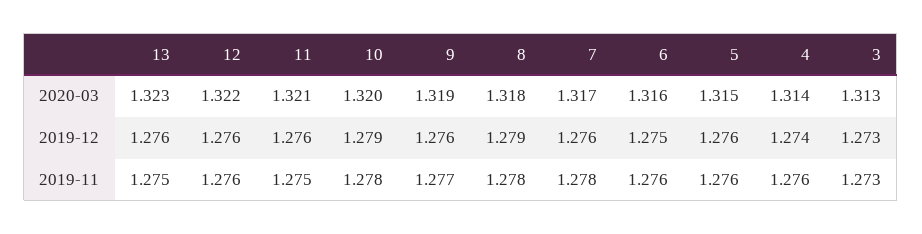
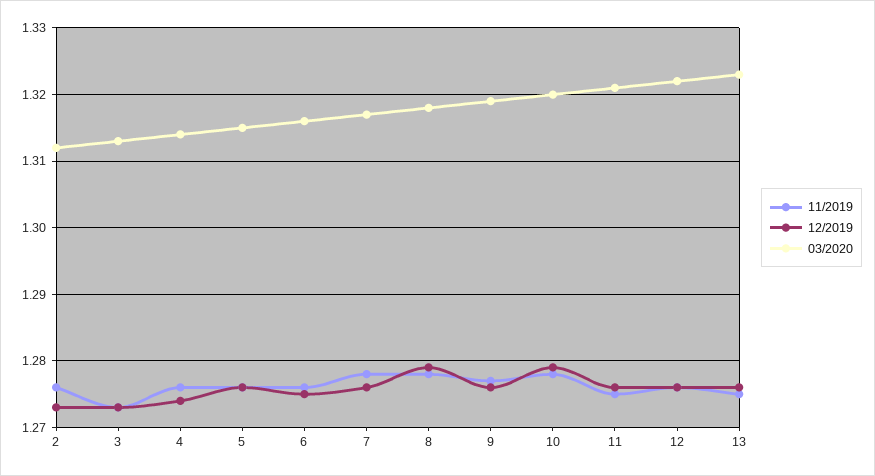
2019-11, 2: none -> 1.276
2019-12, 2: none -> 1.273
2020-03, 2: none -> 1.312

